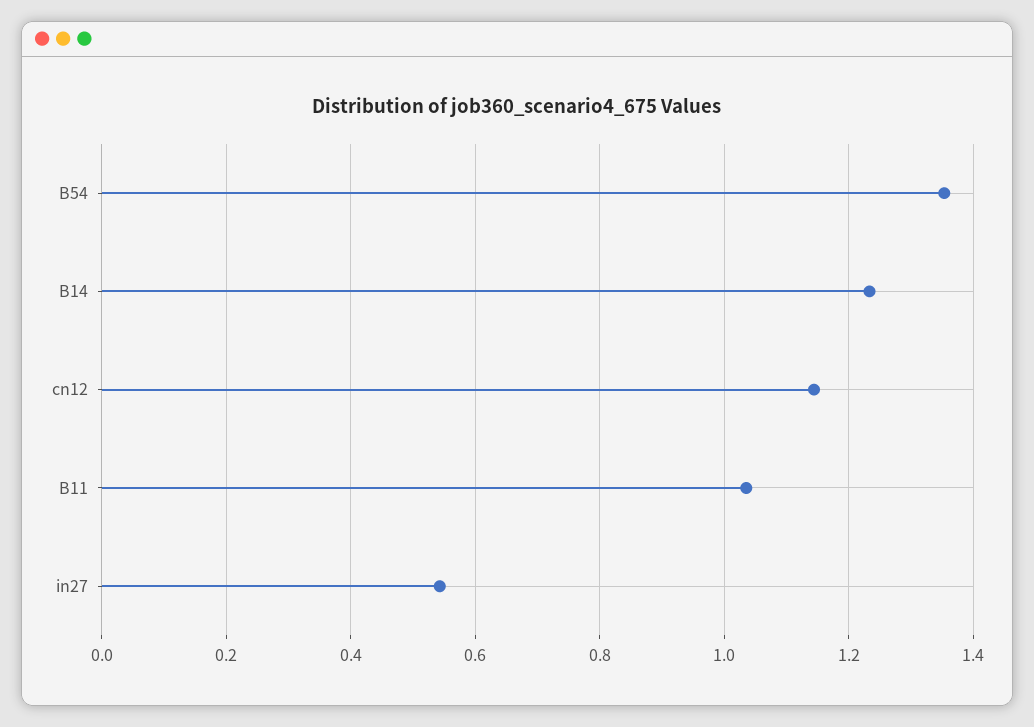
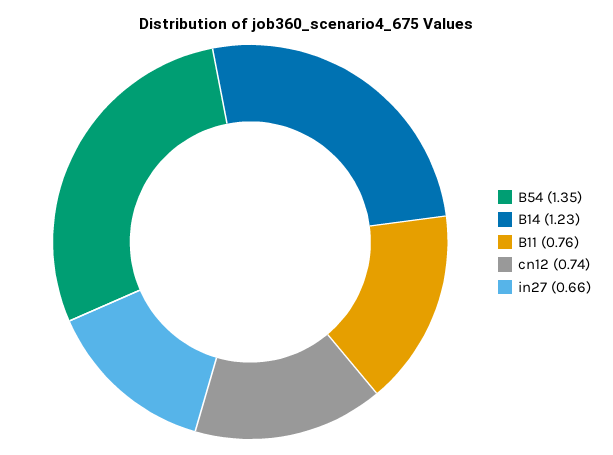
cn12: 1.14 -> 0.74
B11: 1.04 -> 0.76
in27: 0.54 -> 0.66

